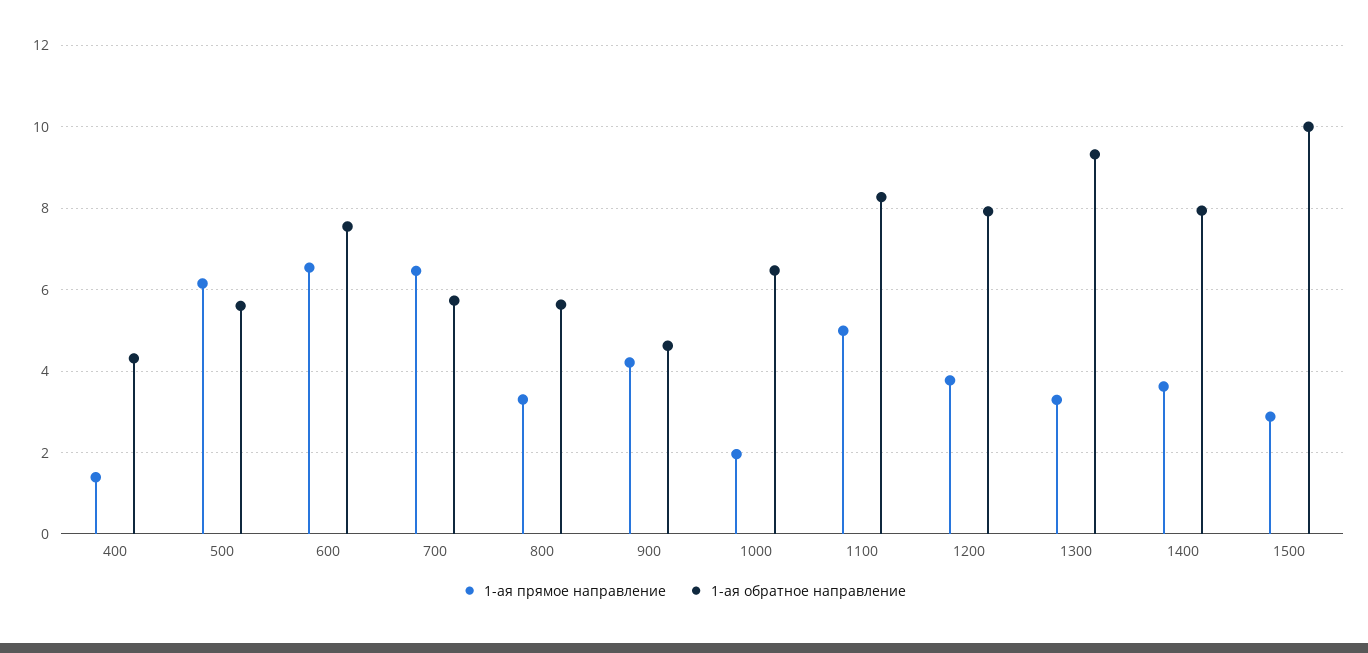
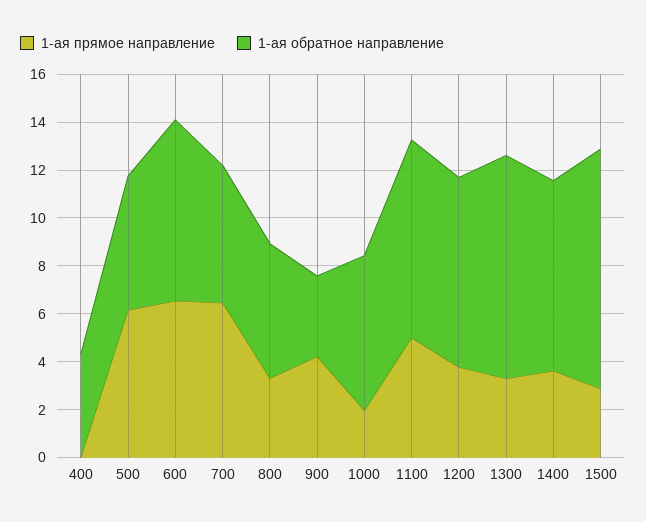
1-ая прямое направление, 400: 1.4 -> 0
1-ая обратное направление, 900: 4.6 -> 3.5

